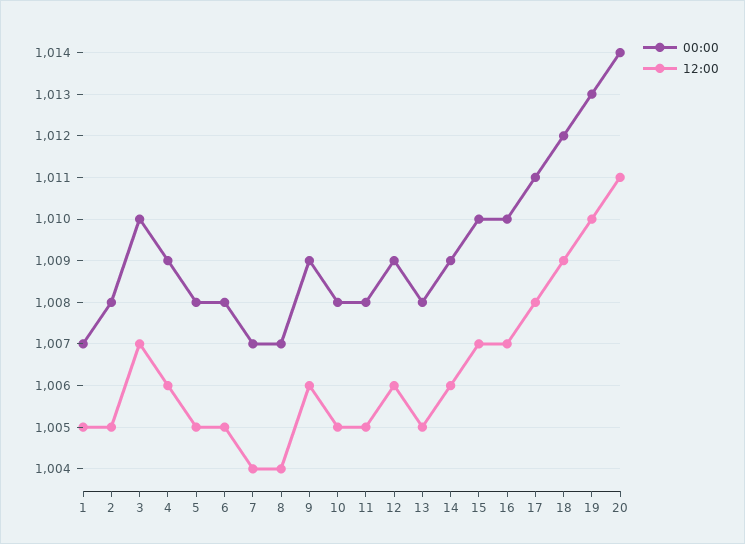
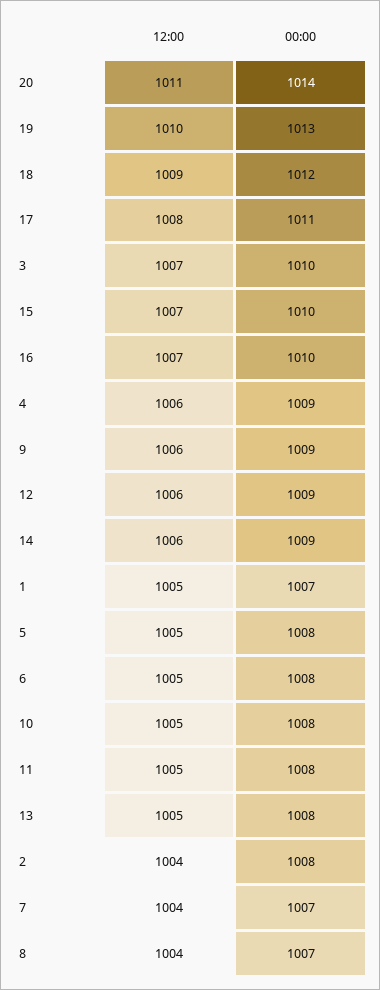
12:00, 2: 1005 -> 1004

